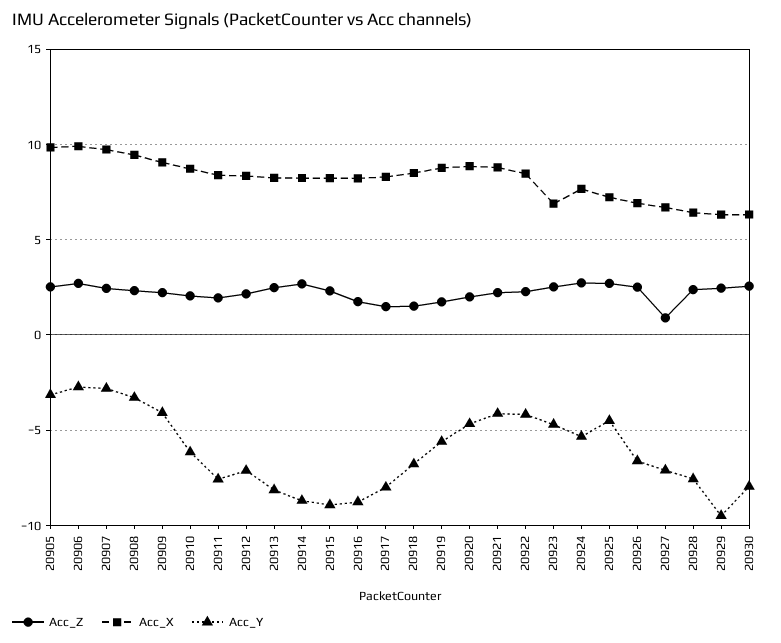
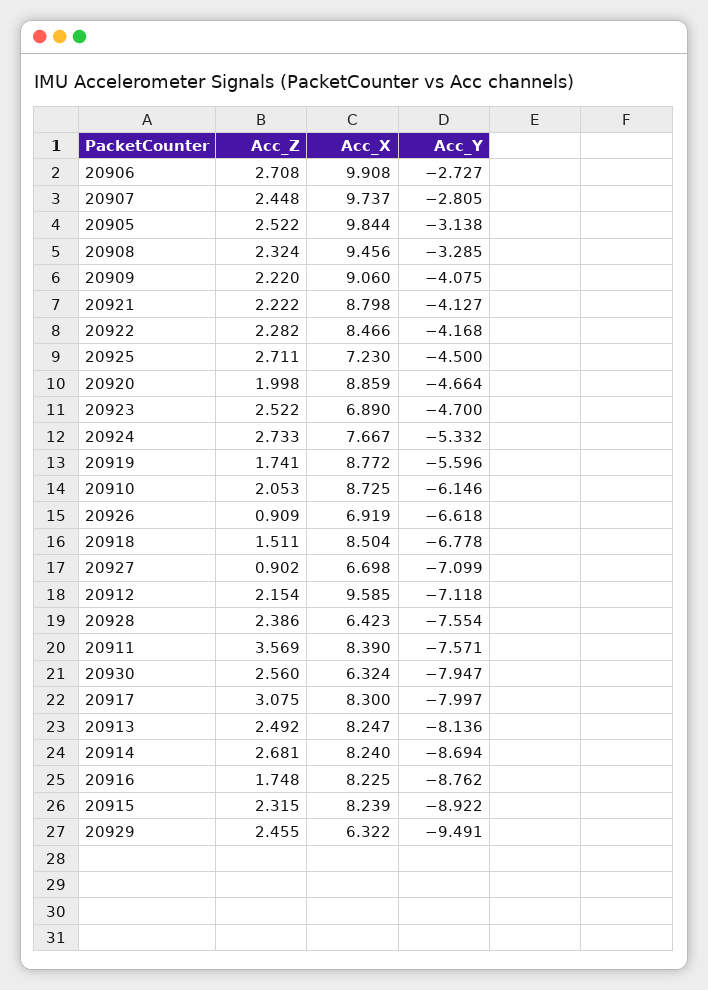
Acc_Z, 20911: 2 -> 3.569
Acc_X, 20912: 8.5 -> 9.585
Acc_Z, 20917: 1.5 -> 3.075
Acc_Z, 20926: 2.5 -> 0.909

